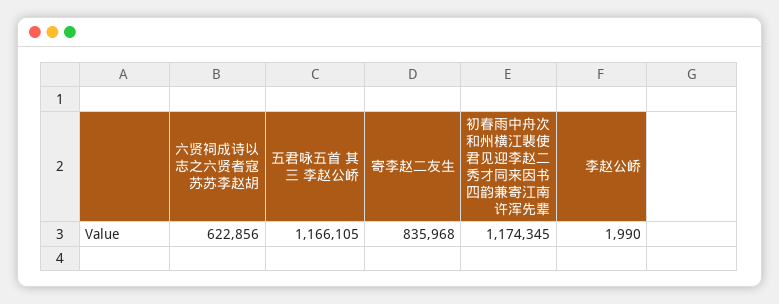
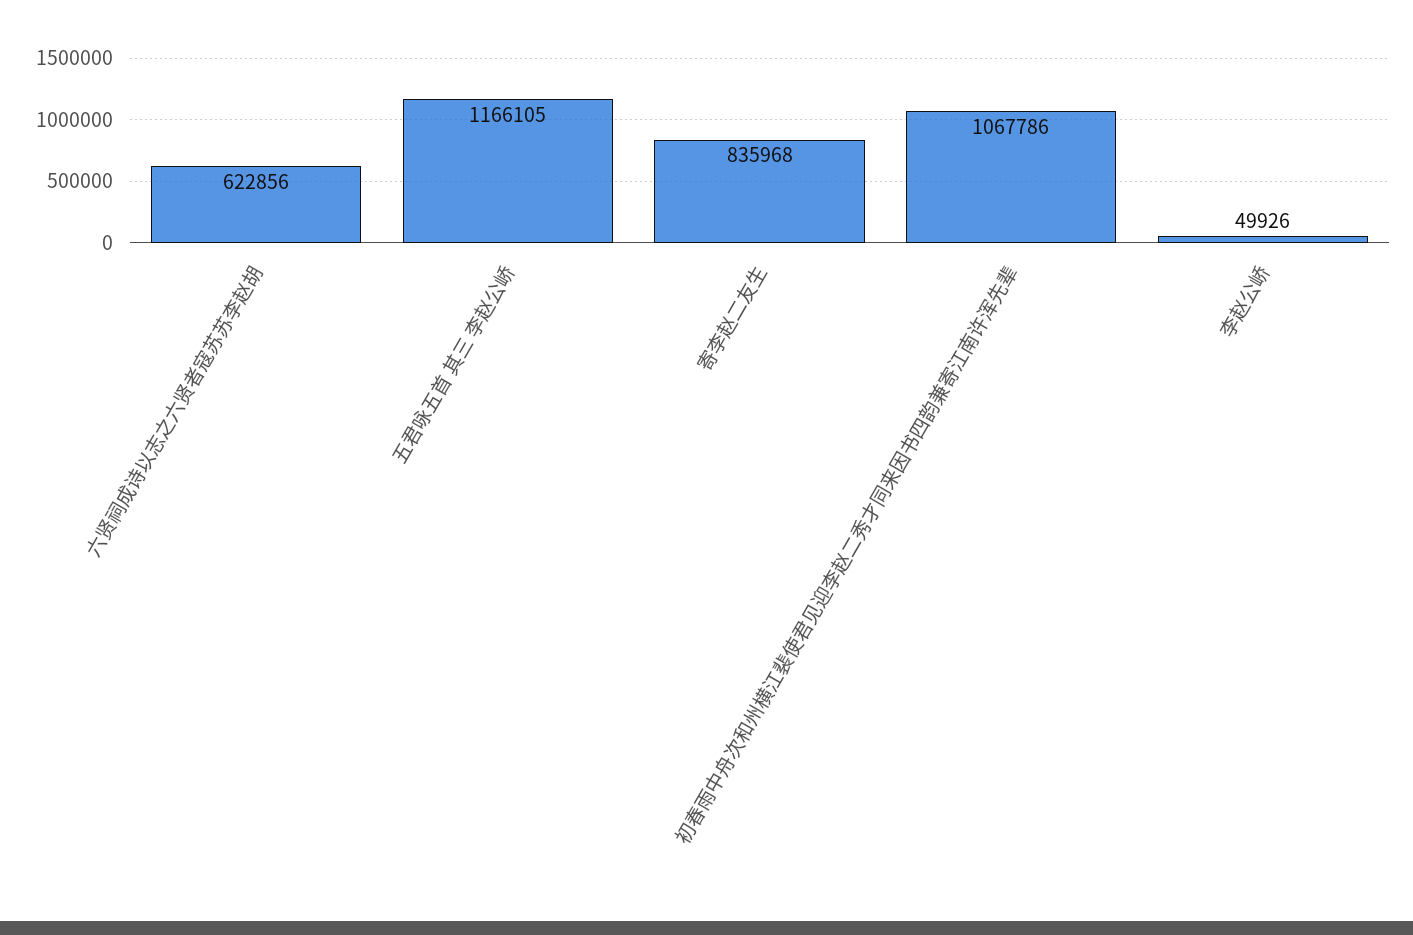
初春雨中舟次和州横江裴使君见迎李赵二秀才同来因书四韵兼寄江南许浑先辈: 1174345 -> 1067786
李赵公峤: 1990 -> 49926

